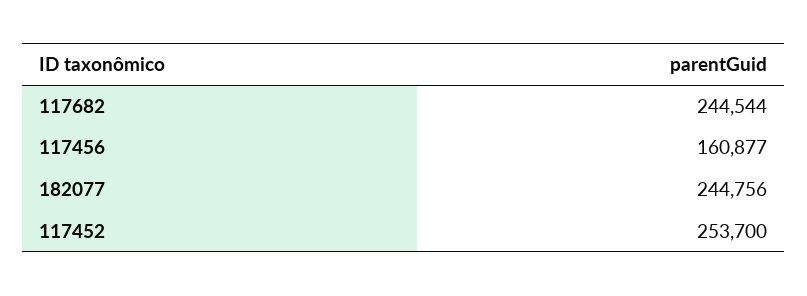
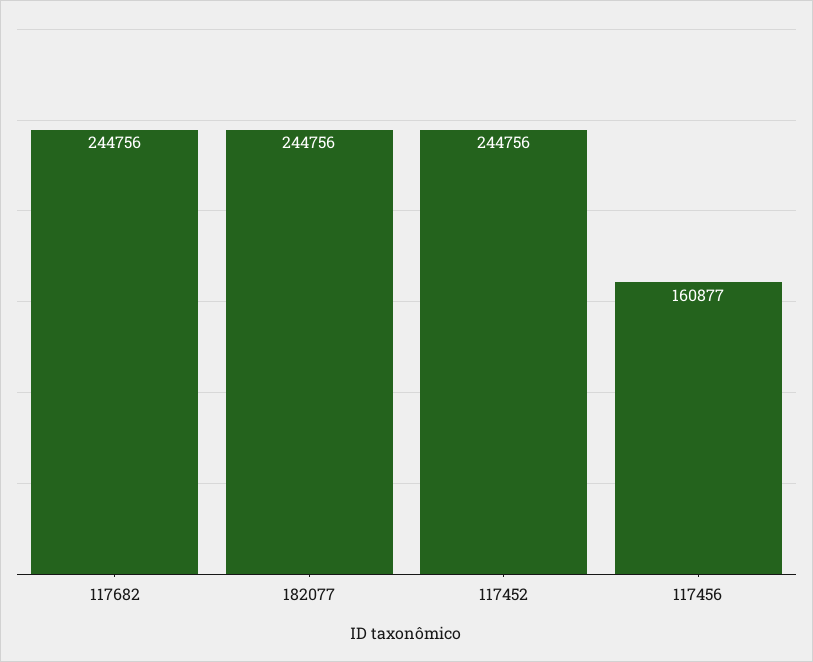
117682: 244544 -> 244756
117452: 253700 -> 244756

